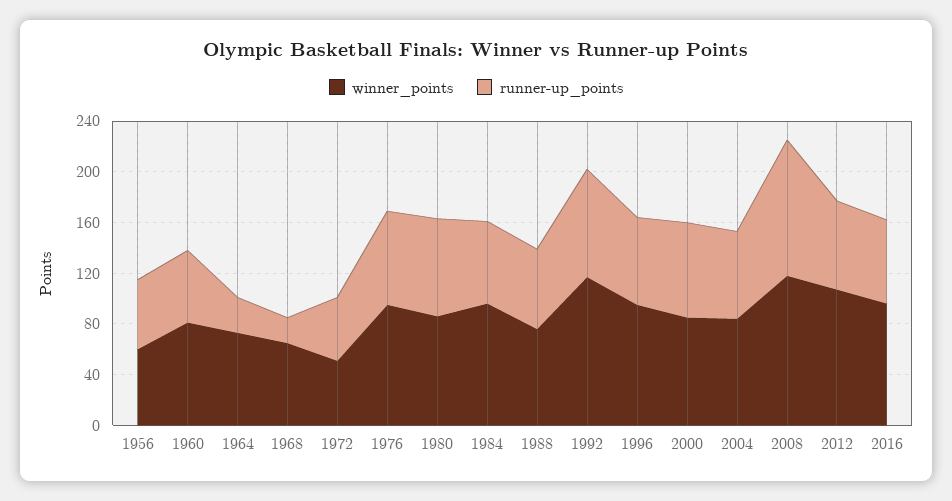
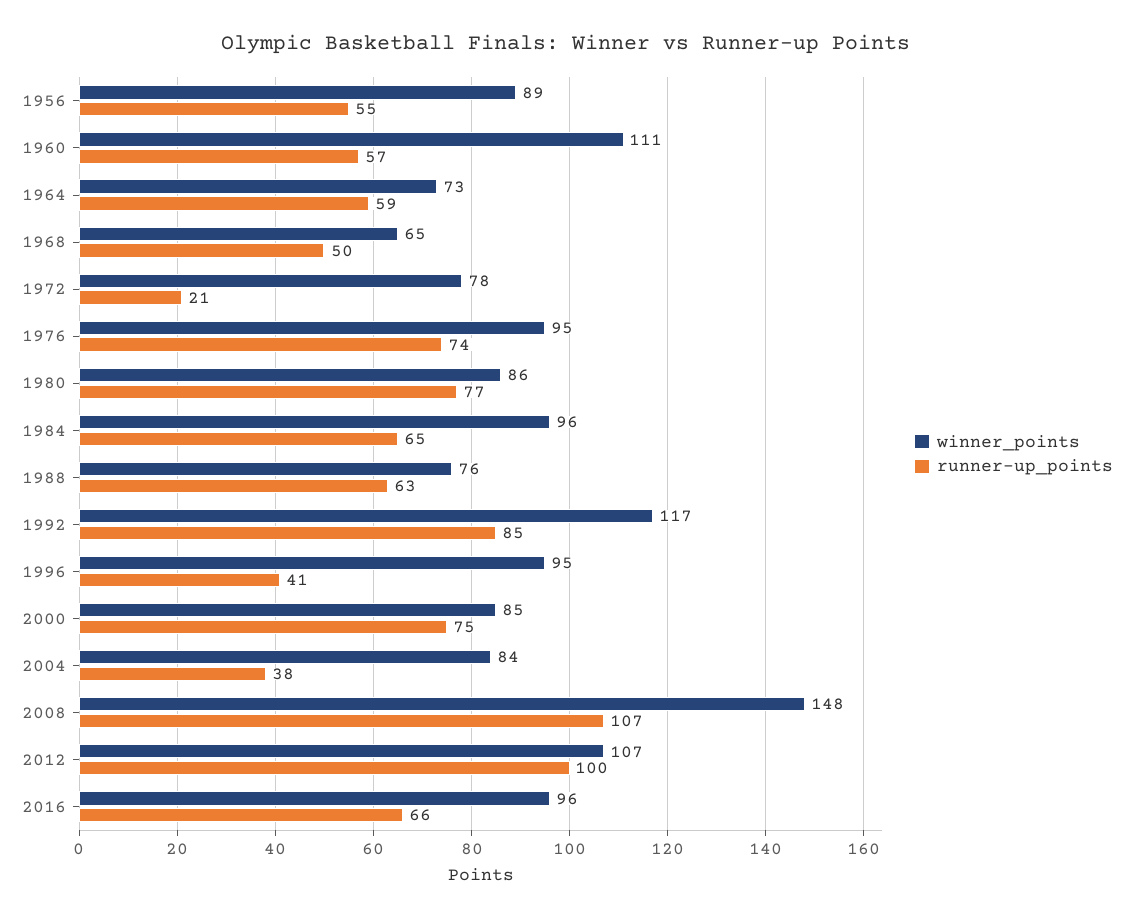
winner_points, 1956: 60 -> 89
winner_points, 1960: 80 -> 111
runner-up_points, 1964: 30 -> 59
runner-up_points, 1968: 20 -> 50
winner_points, 1972: 50 -> 78
runner-up_points, 1972: 50 -> 21
runner-up_points, 1996: 70 -> 41
runner-up_points, 2004: 70 -> 38
winner_points, 2008: 120 -> 148
runner-up_points, 2012: 70 -> 100

